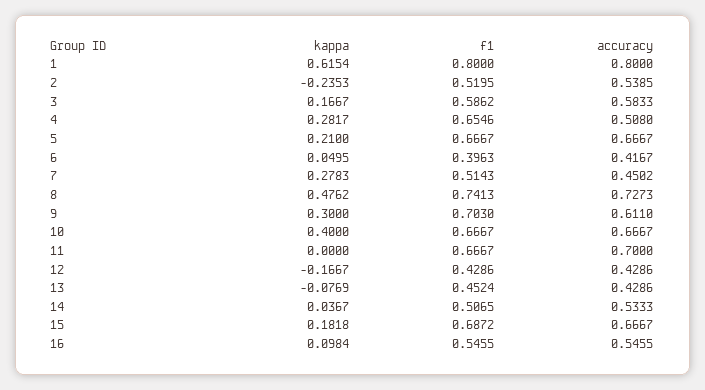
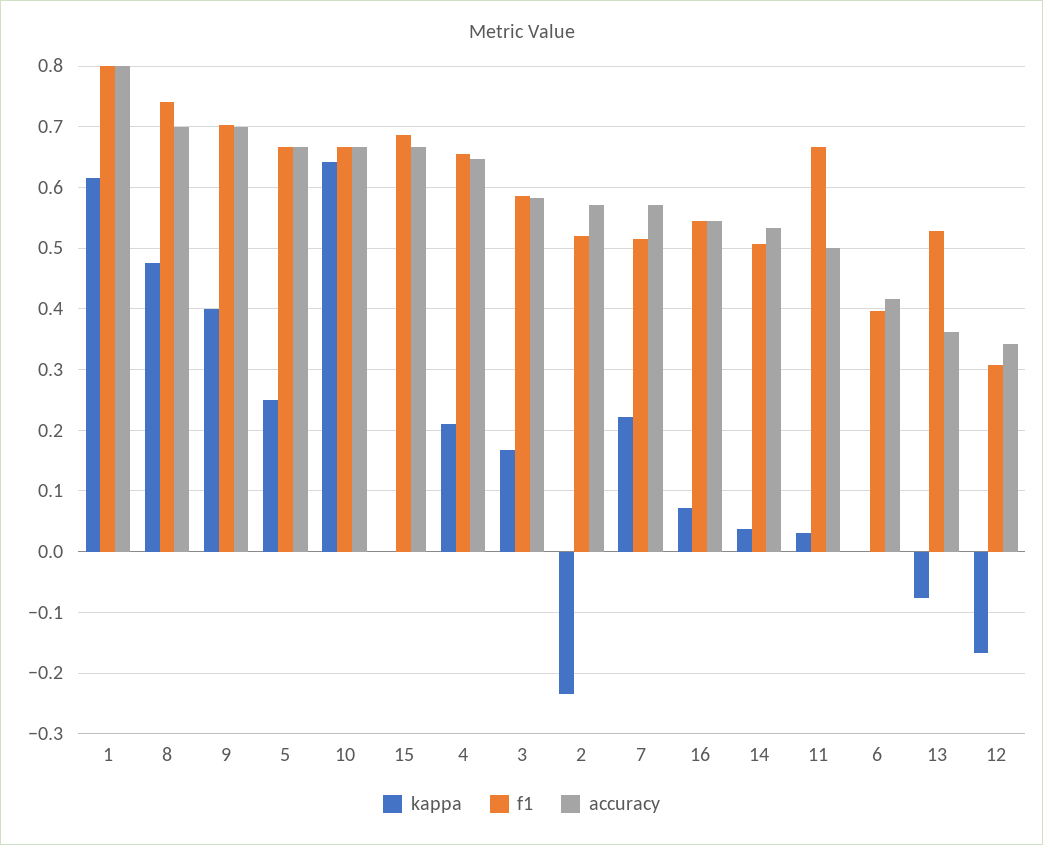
accuracy, 2: 0.5385 -> 0.57
kappa, 4: 0.2817 -> 0.21
accuracy, 4: 0.508 -> 0.65
kappa, 5: 0.21 -> 0.25
kappa, 6: 0.0495 -> 0
kappa, 7: 0.2783 -> 0.22
accuracy, 7: 0.4502 -> 0.57
accuracy, 8: 0.7273 -> 0.7
kappa, 9: 0.3 -> 0.4
accuracy, 9: 0.611 -> 0.7
kappa, 10: 0.4 -> 0.64
kappa, 11: 0 -> 0.03
accuracy, 11: 0.7 -> 0.5
f1, 12: 0.4286 -> 0.31
accuracy, 12: 0.4286 -> 0.34
f1, 13: 0.4524 -> 0.53
accuracy, 13: 0.4286 -> 0.36
kappa, 15: 0.1818 -> 0
kappa, 16: 0.0984 -> 0.07

